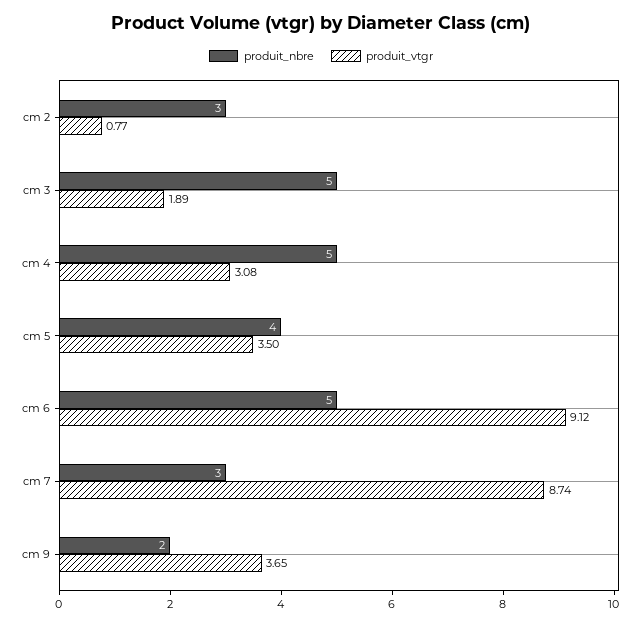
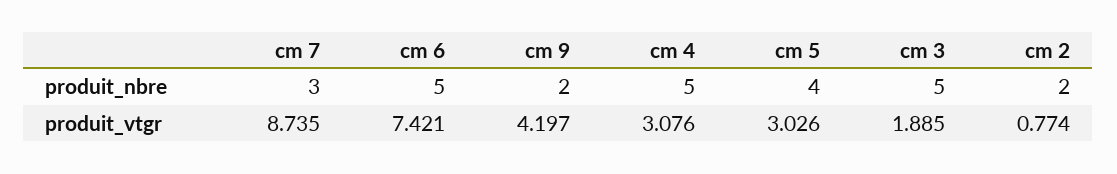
produit_nbre, cm 2: 3 -> 2
produit_vtgr, cm 5: 3.5 -> 3.026
produit_vtgr, cm 6: 9.12 -> 7.421
produit_vtgr, cm 9: 3.65 -> 4.197

